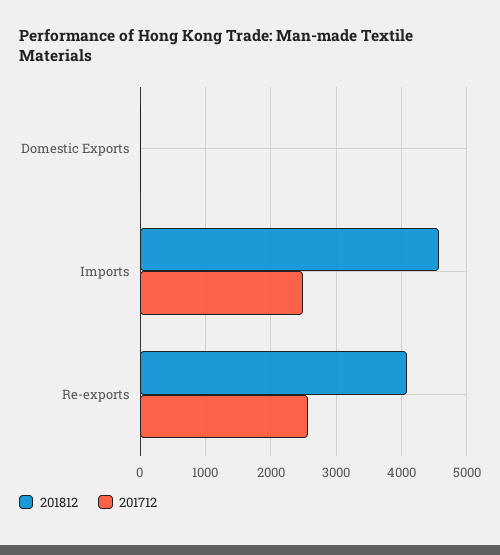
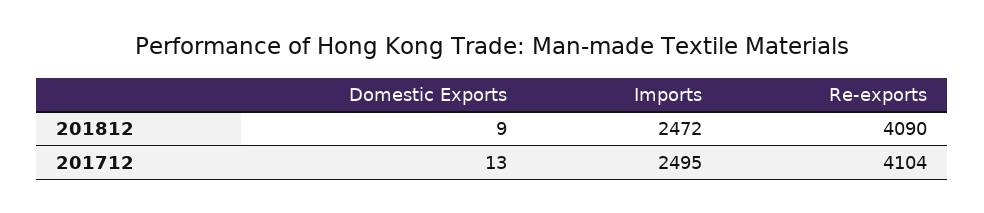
201812, Imports: 4600 -> 2472
201712, Re-exports: 2600 -> 4104

